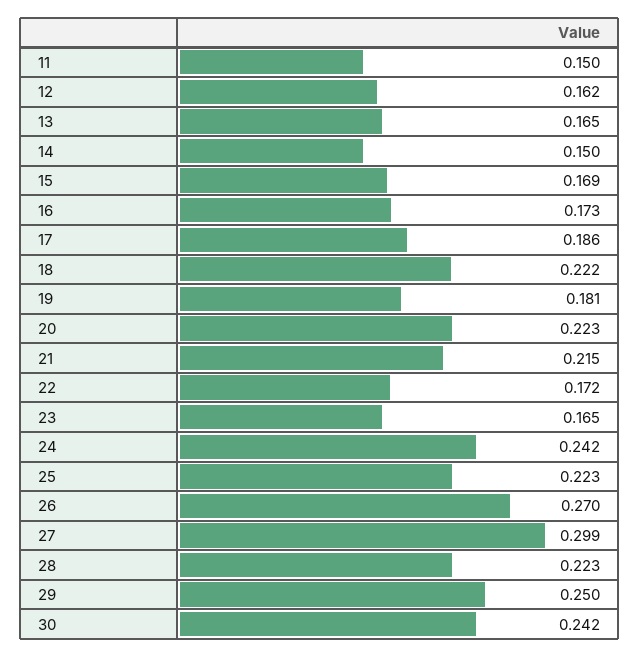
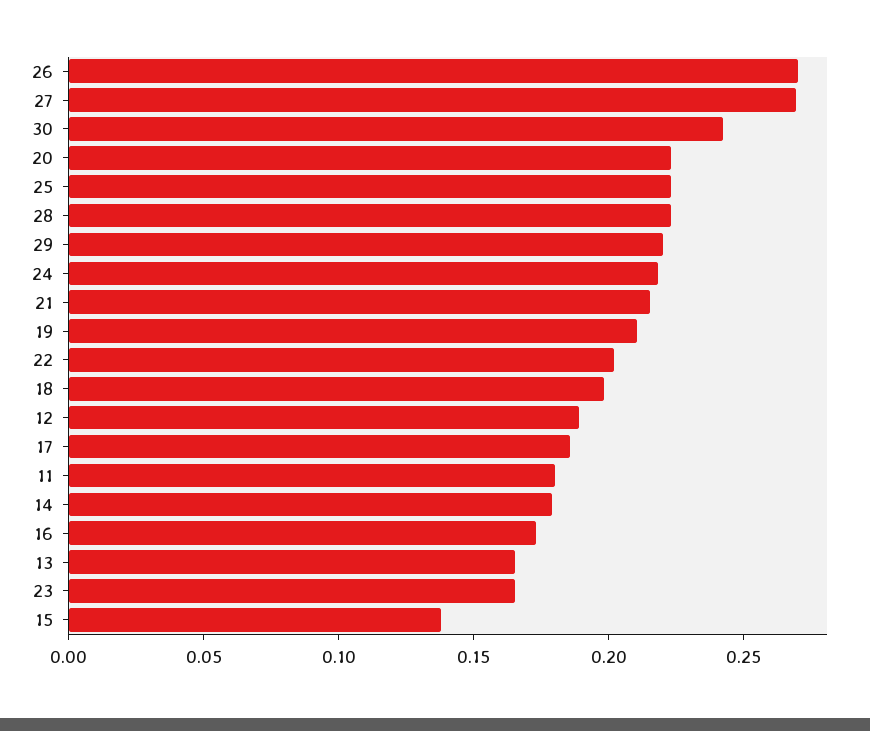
11: 0.15 -> 0.18
12: 0.162 -> 0.19
14: 0.15 -> 0.18
15: 0.169 -> 0.14
18: 0.222 -> 0.2
19: 0.181 -> 0.21
22: 0.172 -> 0.2
24: 0.242 -> 0.22
27: 0.299 -> 0.27
29: 0.25 -> 0.22

